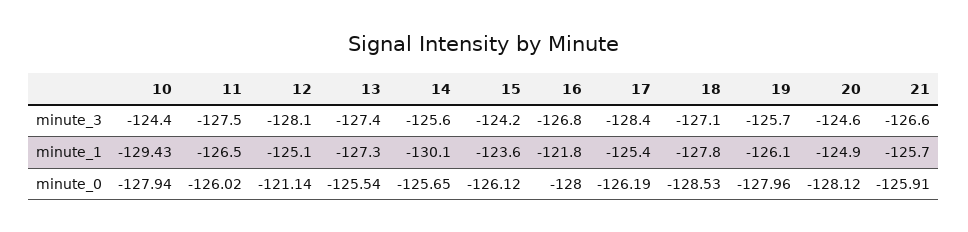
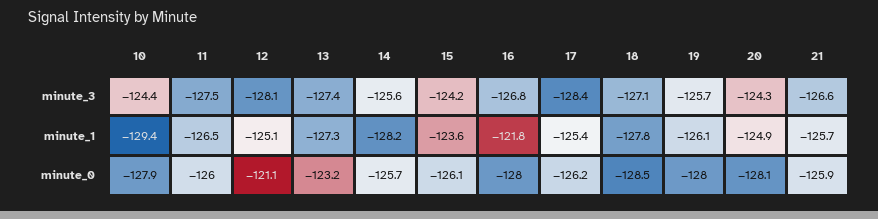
20, minute_3: -124.6 -> -124.3
14, minute_1: -130.1 -> -128.2
13, minute_0: -125.54 -> -123.2

